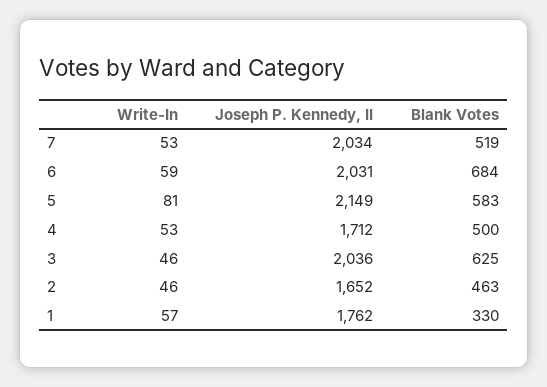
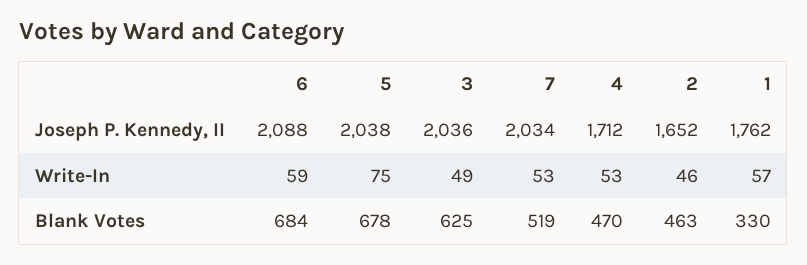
Joseph P. Kennedy, II, 6: 2031 -> 2088
Write-In, 5: 81 -> 75
Joseph P. Kennedy, II, 5: 2149 -> 2038
Blank Votes, 5: 583 -> 678
Blank Votes, 4: 500 -> 470
Write-In, 3: 46 -> 49

